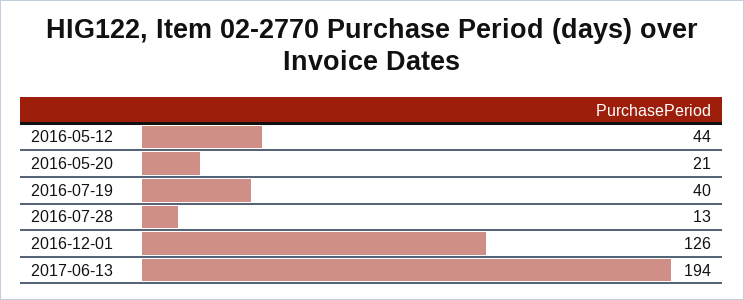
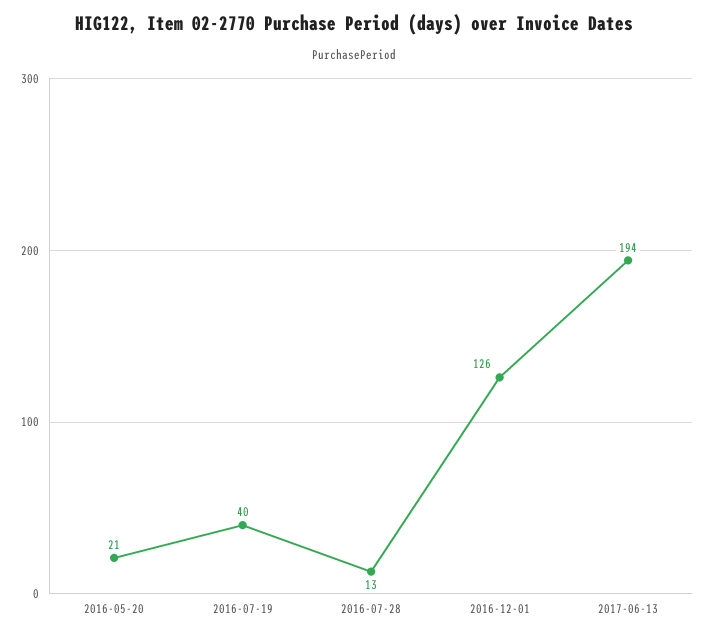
2016-05-12: 44 -> none

